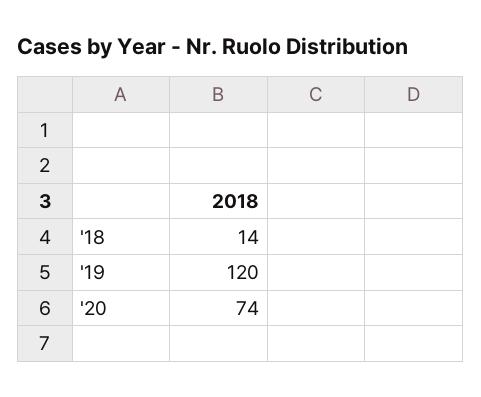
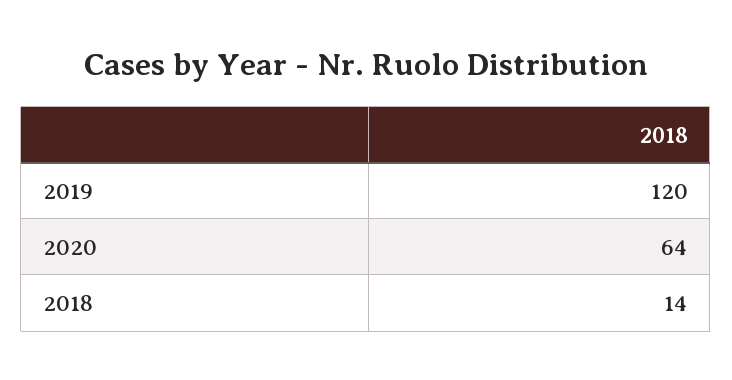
'20: 74 -> 64

